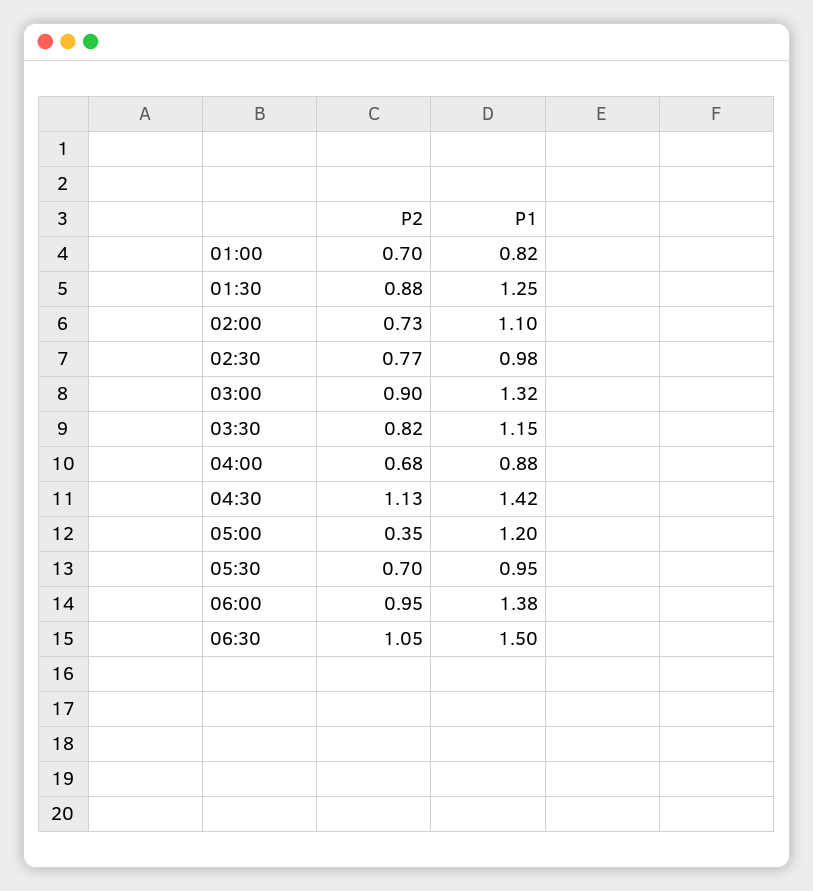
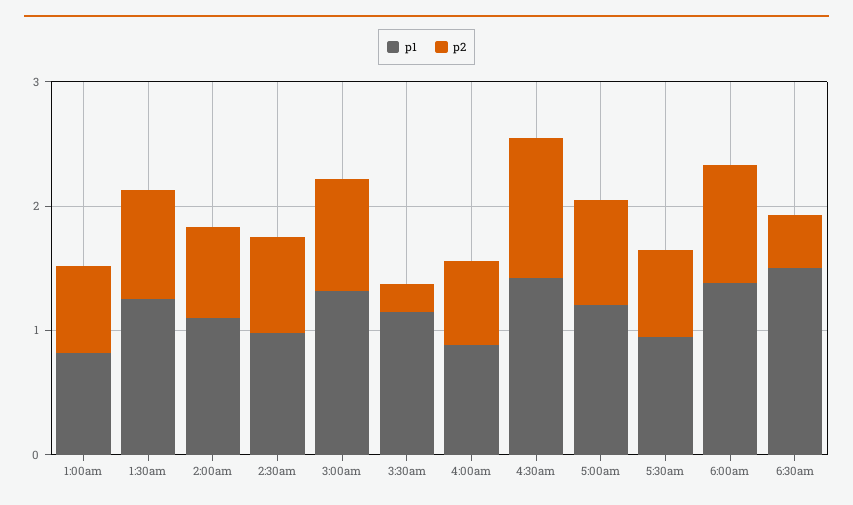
P2, 03:30: 0.82 -> 0.2
P2, 05:00: 0.35 -> 0.8
P2, 06:30: 1.05 -> 0.4

